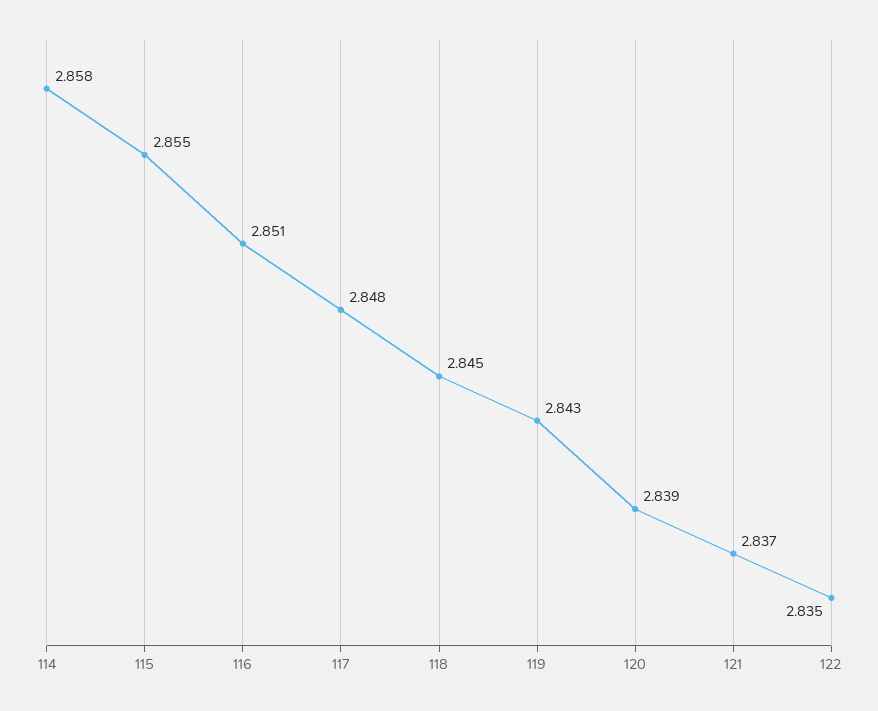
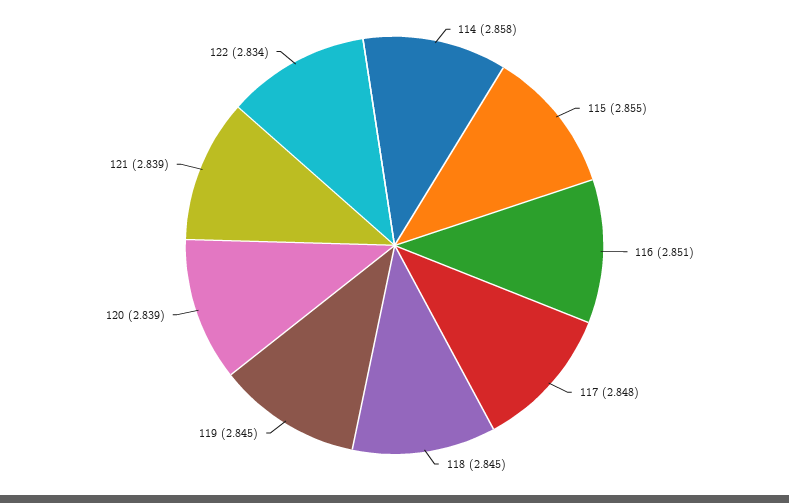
119: 2.843 -> 2.845
121: 2.837 -> 2.839
122: 2.835 -> 2.834

